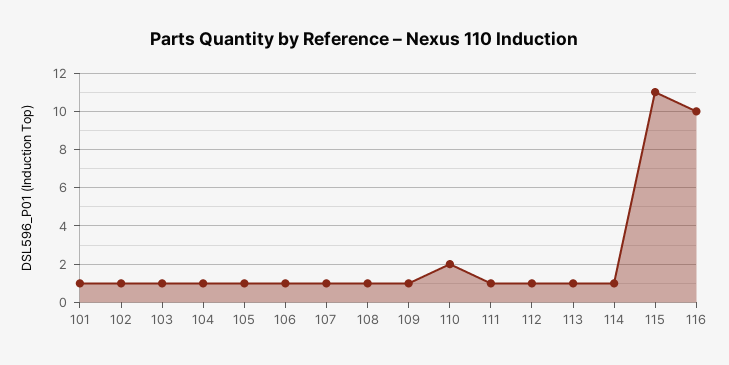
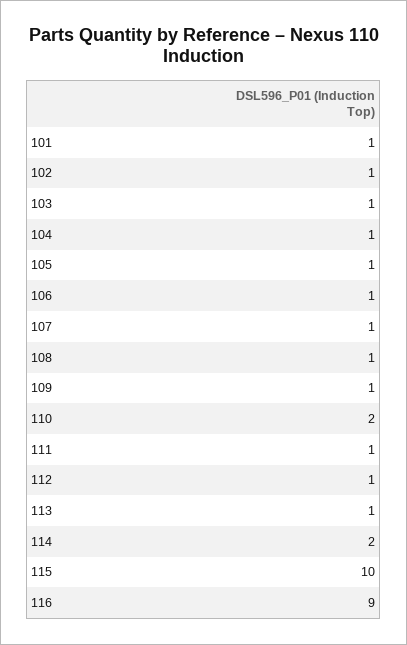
114: 1 -> 2
115: 11 -> 10
116: 10 -> 9

